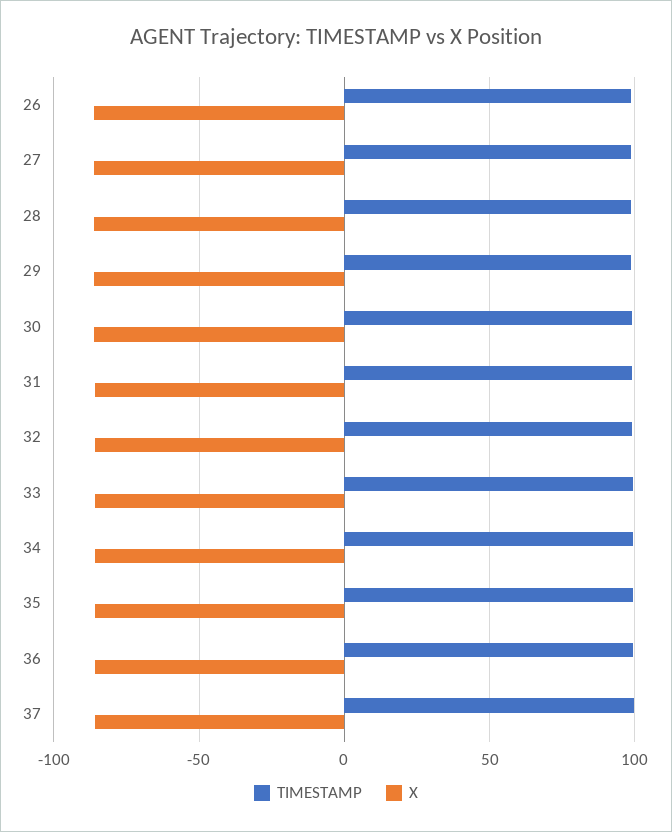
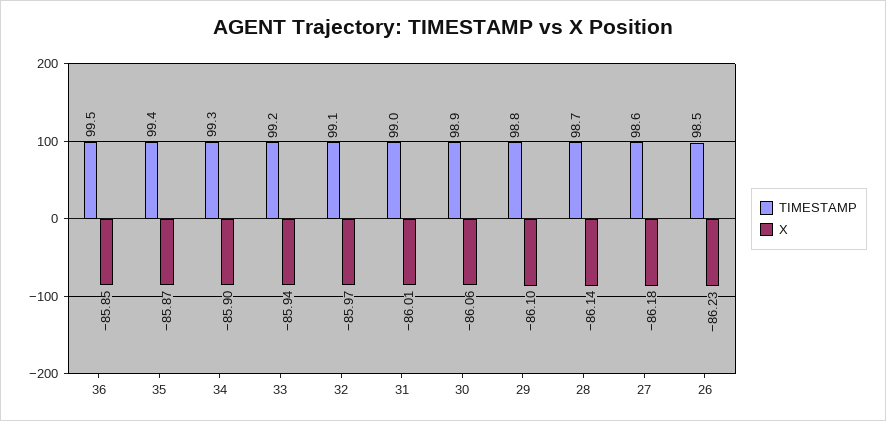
TIMESTAMP, 37: 100 -> none
X, 37: -85 -> none

